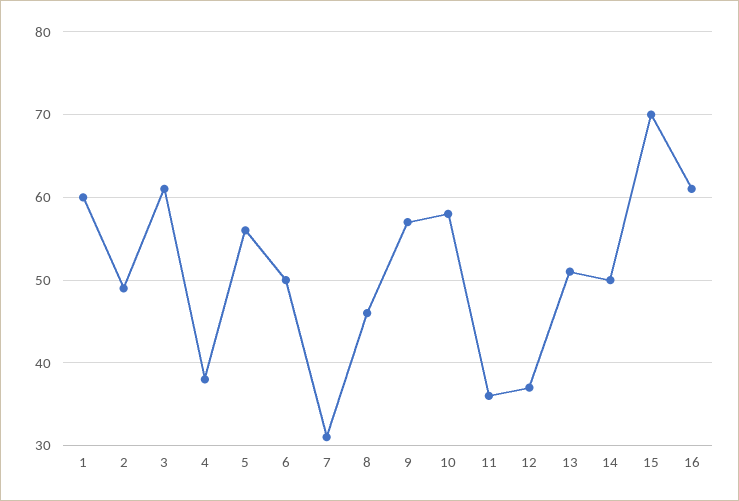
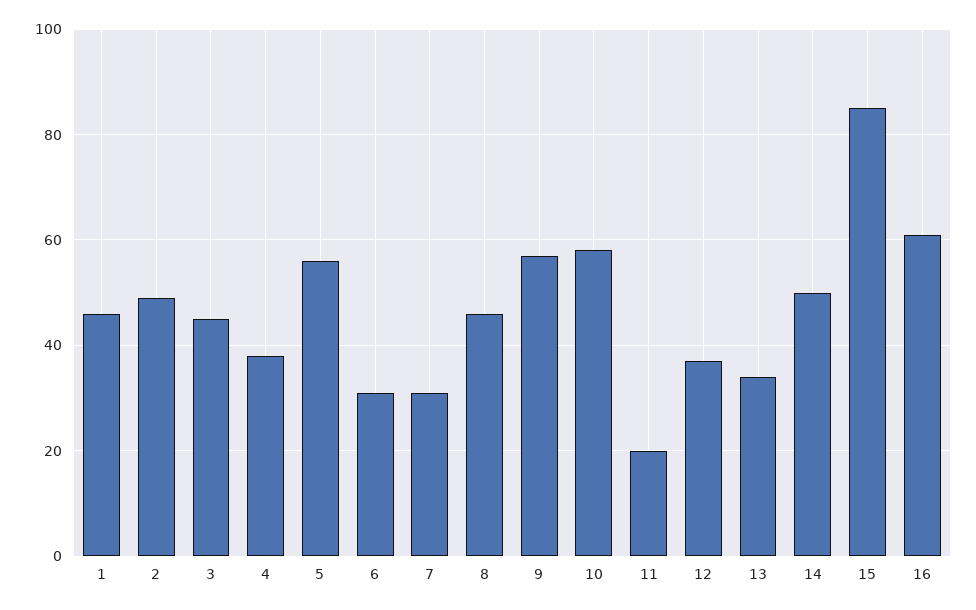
1: 60 -> 45
3: 61 -> 45
6: 50 -> 30
11: 36 -> 20
13: 51 -> 35
15: 70 -> 85

